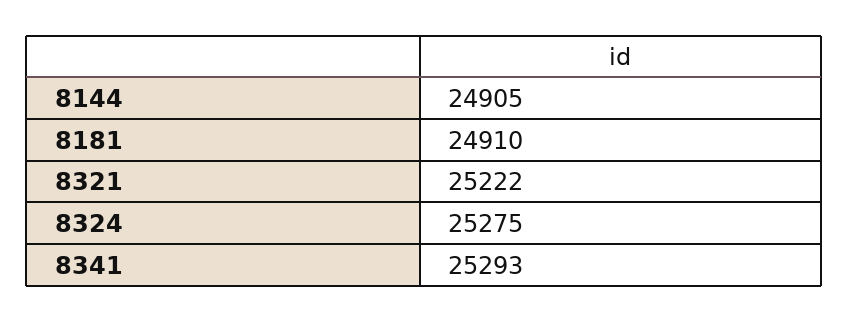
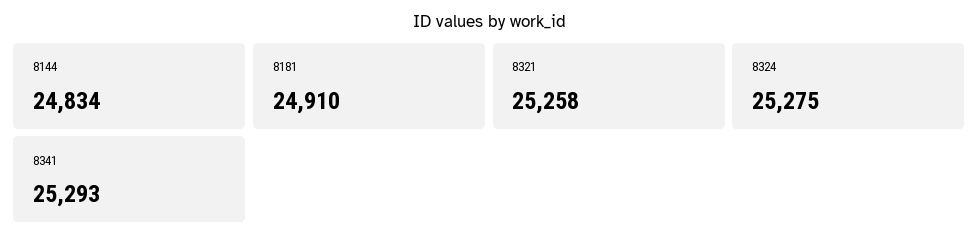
8144: 24905 -> 24834
8321: 25222 -> 25258

